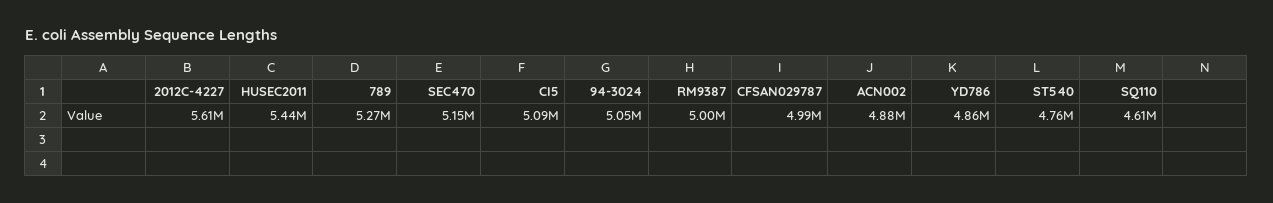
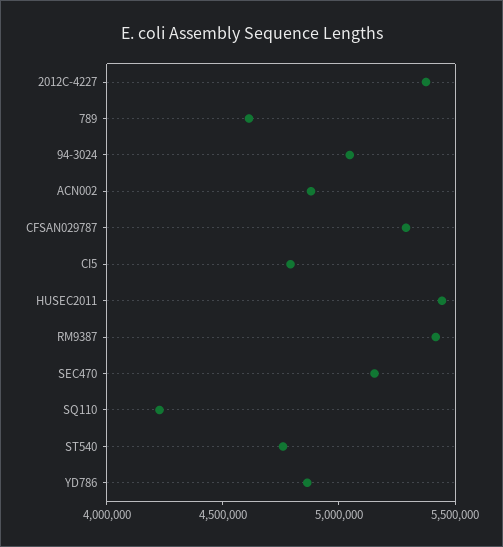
2012C-4227: 5610000 -> 5400000
789: 5270000 -> 4600000
CI5: 5090000 -> 4800000
RM9387: 5000000 -> 5400000
CFSAN029787: 4990000 -> 5300000
SQ110: 4610000 -> 4200000

